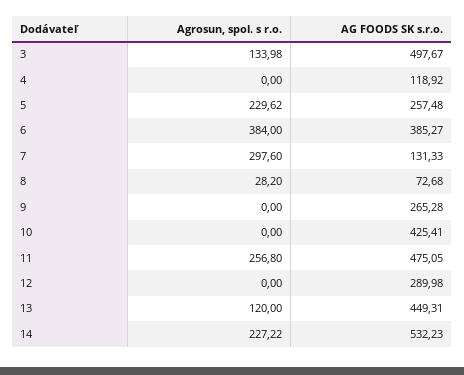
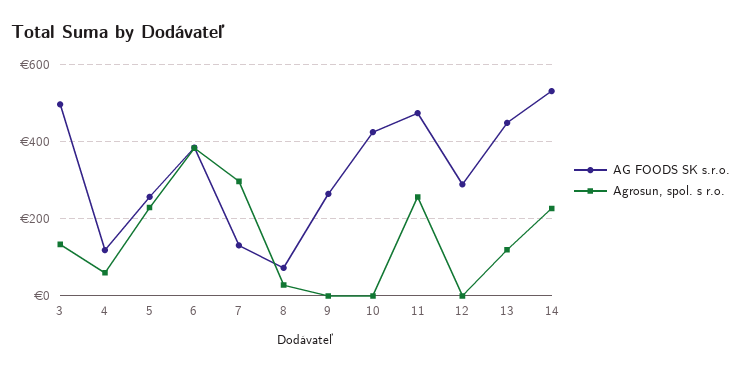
Agrosun, spol. s r.o., 4: 0 -> 60

